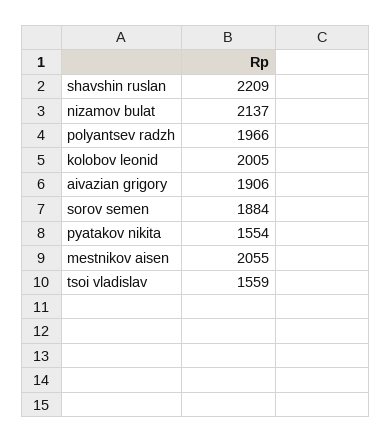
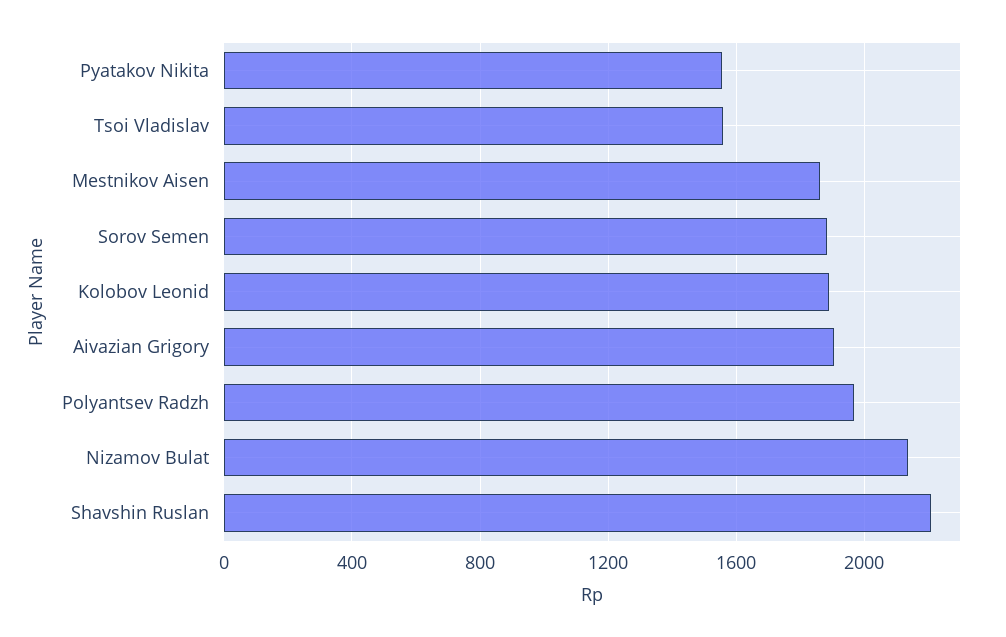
kolobov leonid: 2005 -> 1900
mestnikov aisen: 2055 -> 1850

